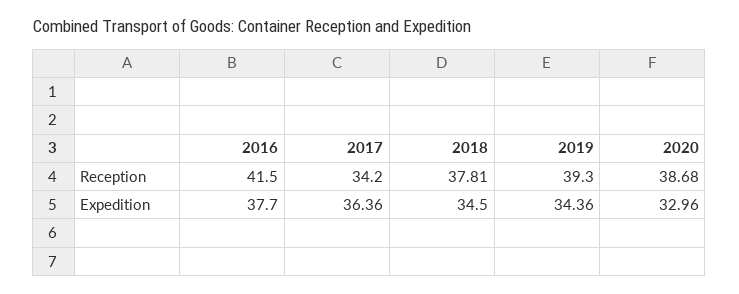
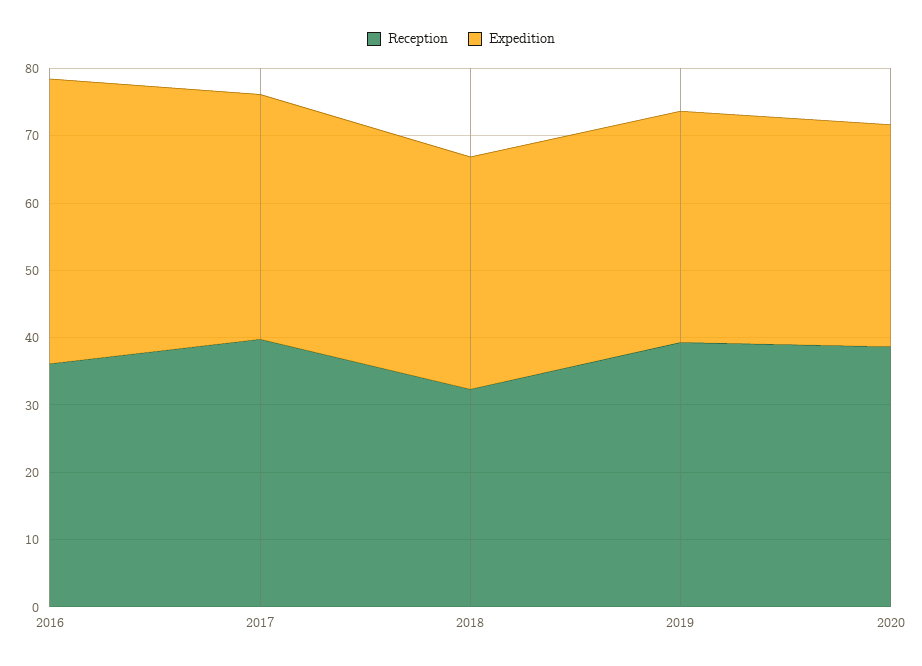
Reception, 2016: 41.5 -> 36
Reception, 2017: 34.2 -> 40
Reception, 2018: 37.81 -> 32
Expedition, 2016: 37.7 -> 42

